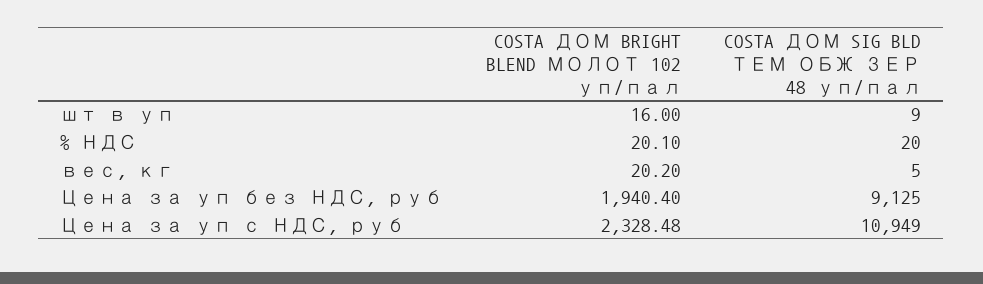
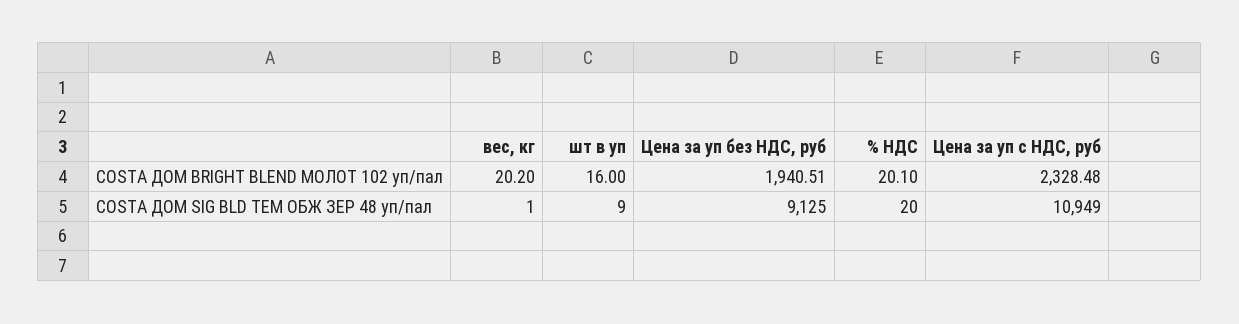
COSTA ДОМ SIG BLD ТЕМ ОБЖ ЗЕР 48 уп/пал, вес, кг: 5 -> 1
COSTA ДОМ BRIGHT BLEND МОЛОТ 102 уп/пал, Цена за уп без НДС, руб: 1940.4 -> 1940.51

